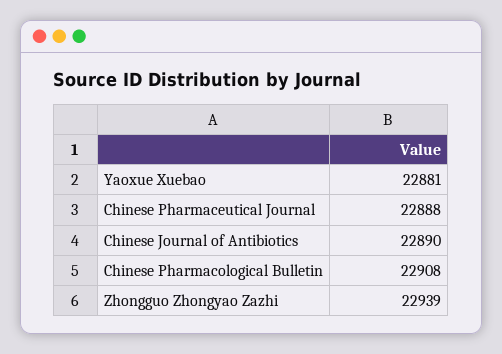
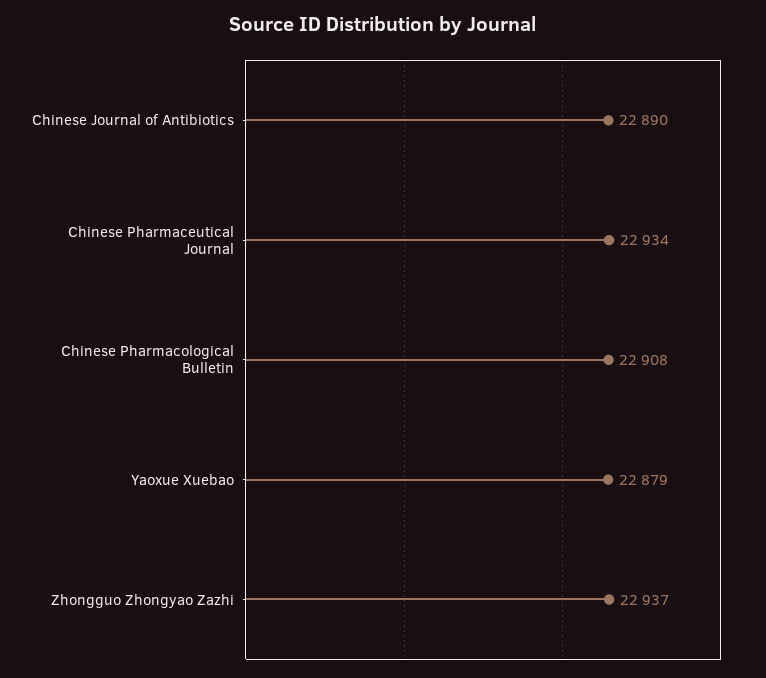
Yaoxue Xuebao: 22881 -> 22879
Chinese Pharmaceutical Journal: 22888 -> 22934
Zhongguo Zhongyao Zazhi: 22939 -> 22937

